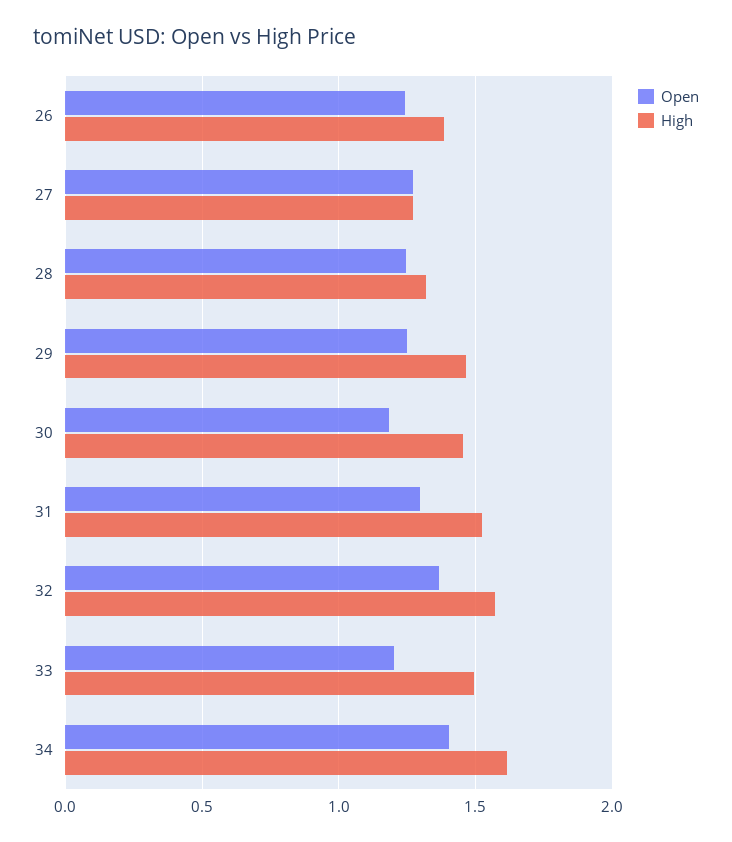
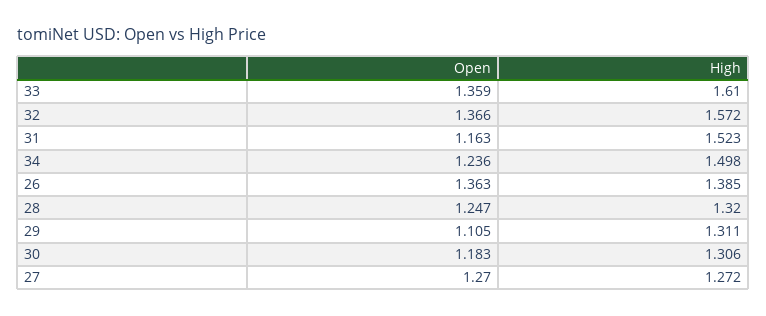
Open, 26: 1.25 -> 1.363
Open, 29: 1.25 -> 1.105
High, 29: 1.45 -> 1.311
High, 30: 1.45 -> 1.306
Open, 31: 1.3 -> 1.163
Open, 33: 1.2 -> 1.359
High, 33: 1.5 -> 1.61
Open, 34: 1.4 -> 1.236
High, 34: 1.6 -> 1.498

